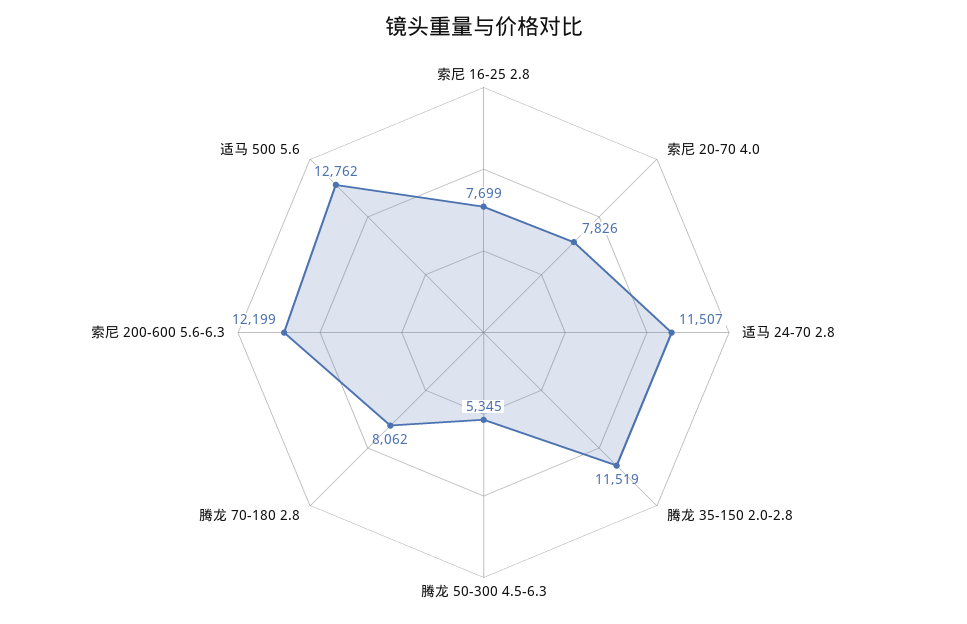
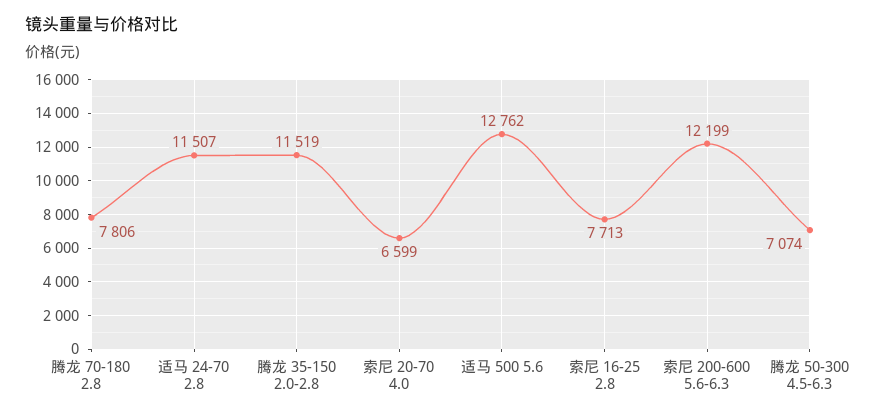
索尼 16-25 2.8: 7699 -> 7713
索尼 20-70 4.0: 7826 -> 6599
腾龙 50-300 4.5-6.3: 5345 -> 7074
腾龙 70-180 2.8: 8062 -> 7806

